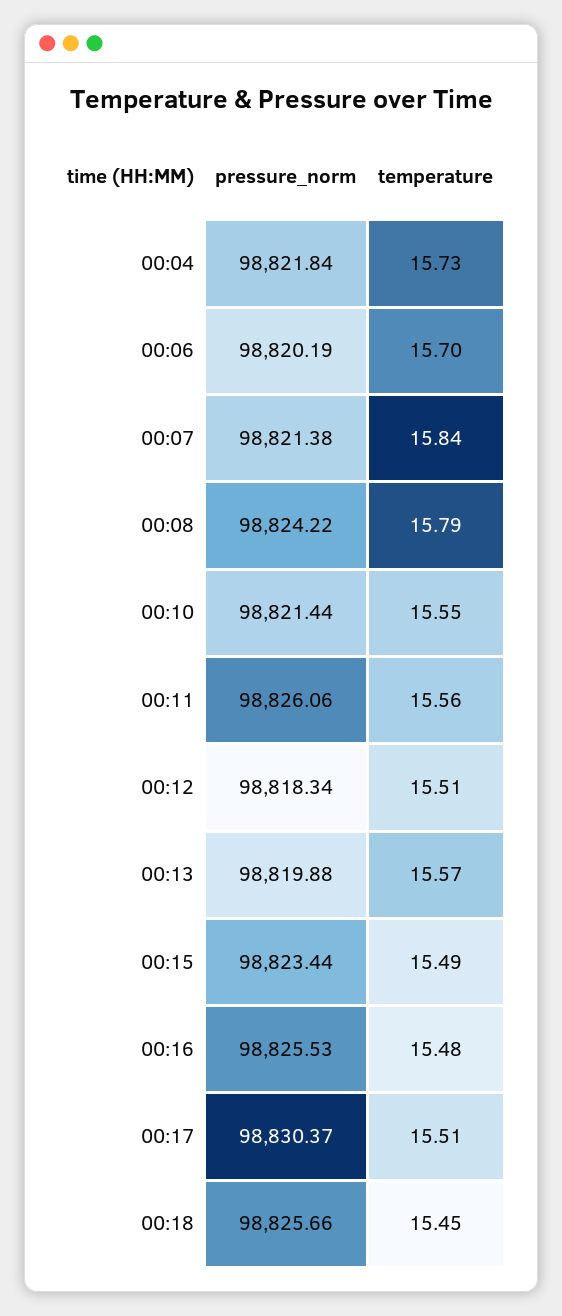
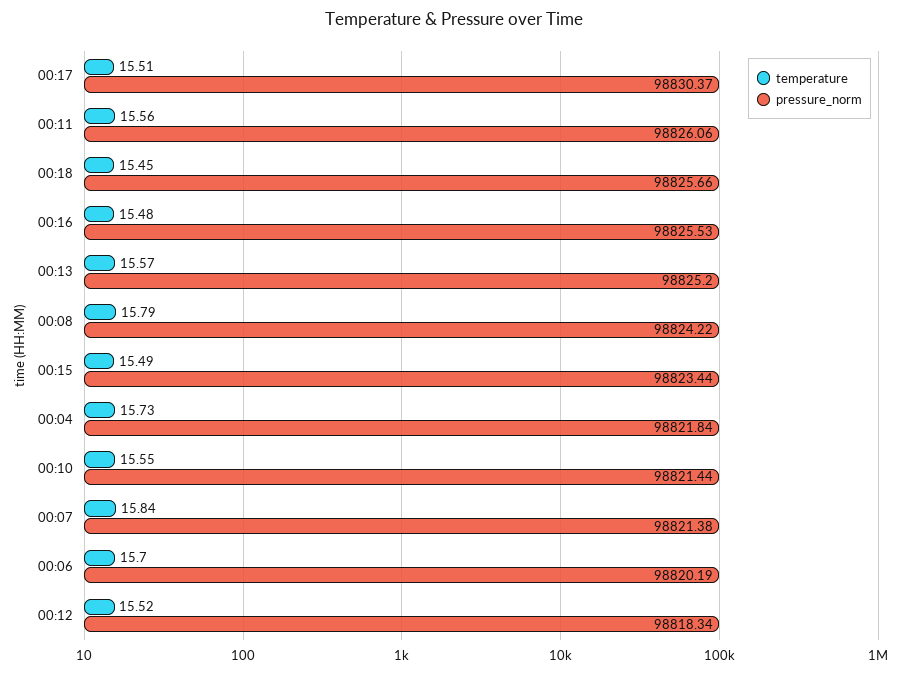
temperature, 00:12: 15.51 -> 15.52
pressure_norm, 00:13: 98819.88 -> 98825.2

